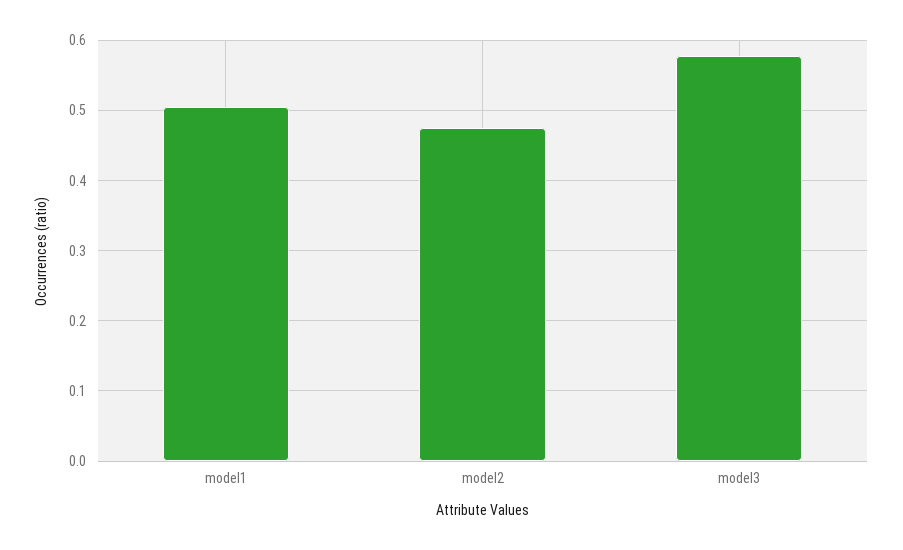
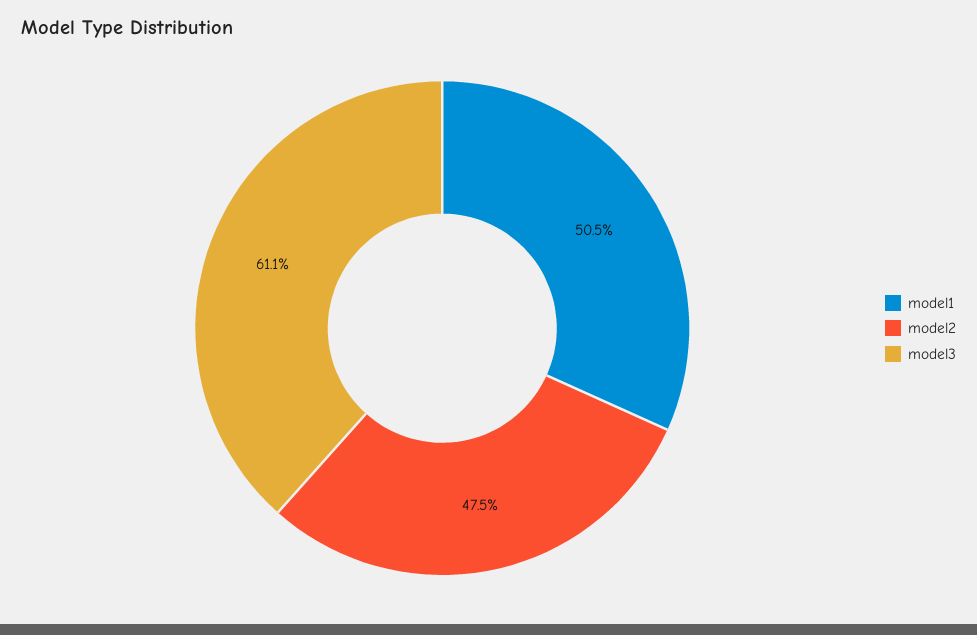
model3: 0.58 -> 0.611

